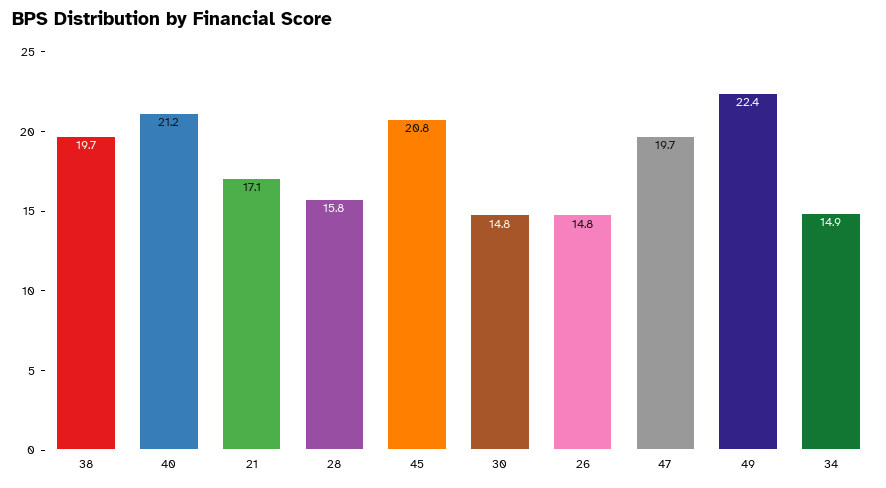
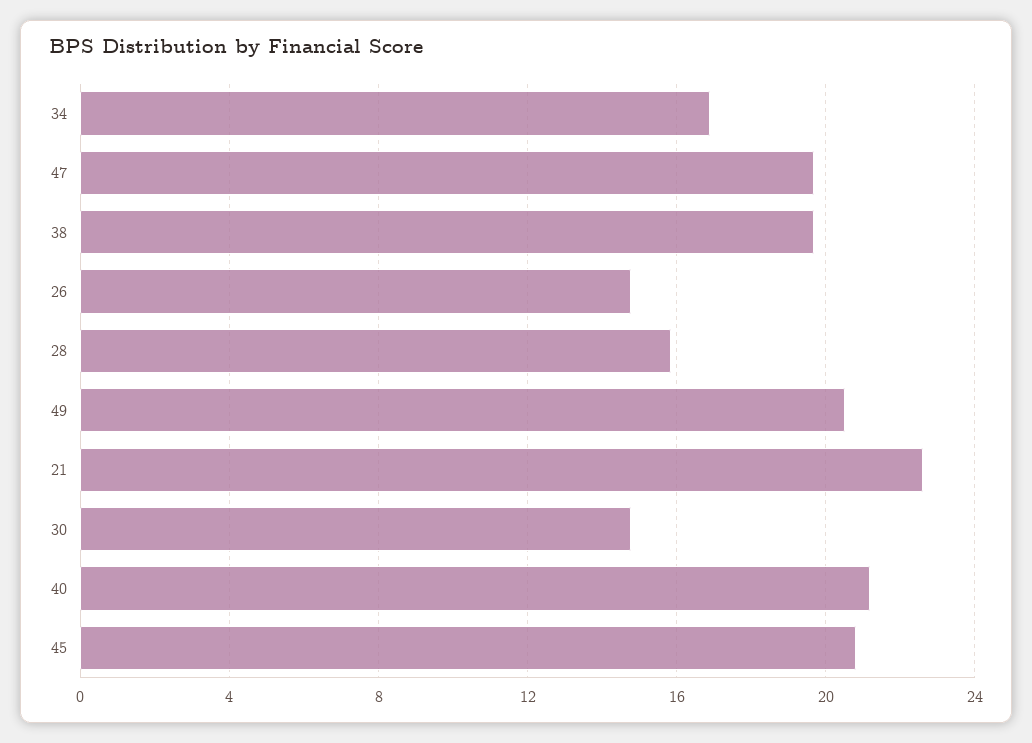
21: 17.1 -> 22.5
49: 22.4 -> 20.5
34: 14.9 -> 17

